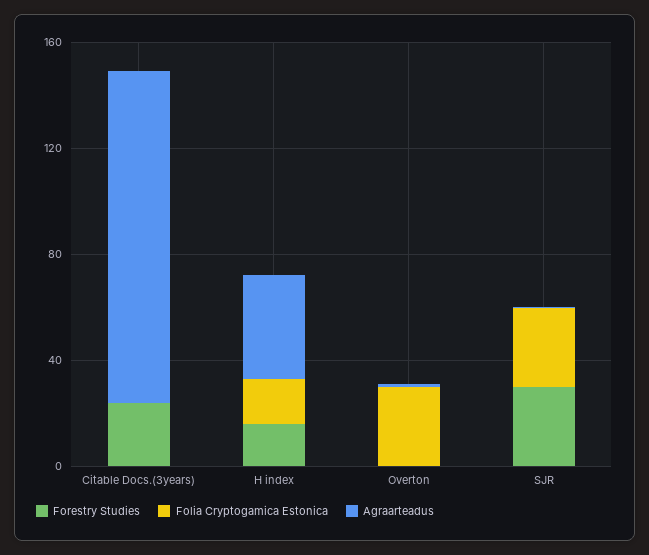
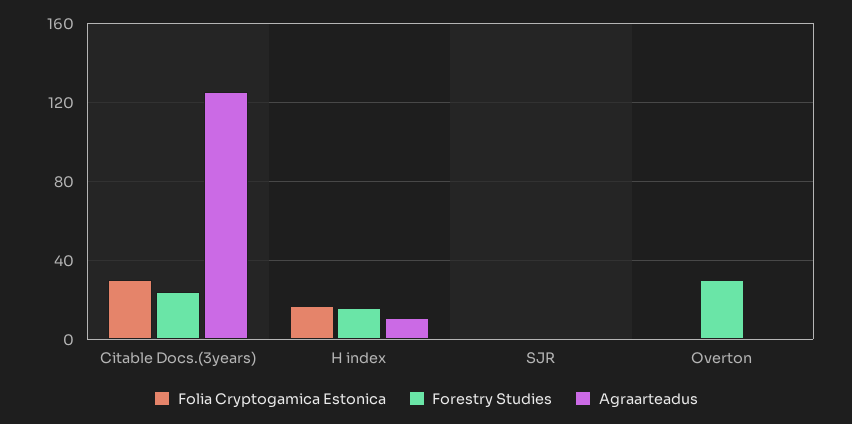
Folia Cryptogamica Estonica, Citable Docs.(3years): 0 -> 30
Agraarteadus, H index: 40 -> 10
Forestry Studies, Overton: 0 -> 30
Folia Cryptogamica Estonica, Overton: 30 -> 0
Forestry Studies, SJR: 30 -> 0
Folia Cryptogamica Estonica, SJR: 30 -> 0

